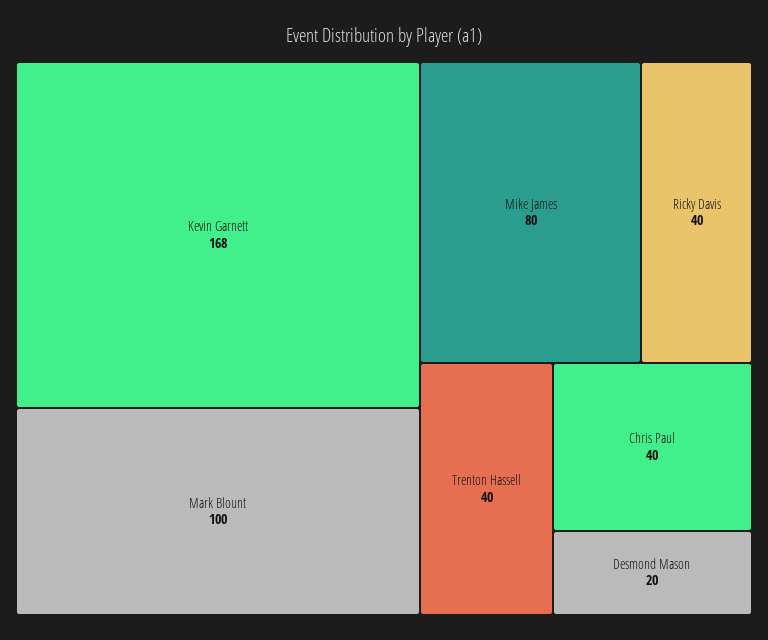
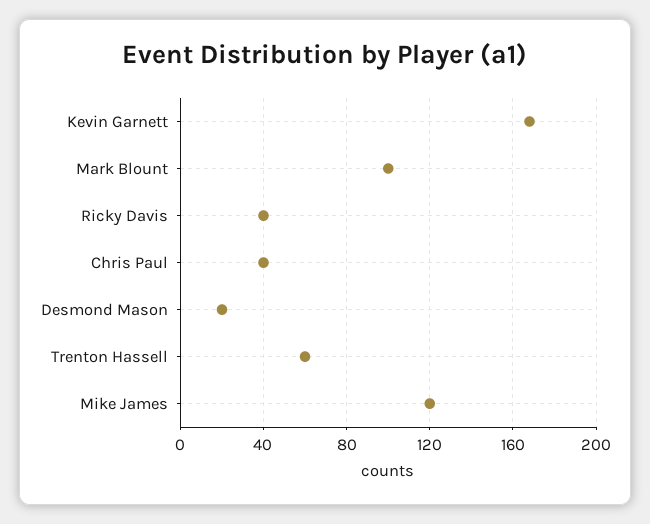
Mike James: 80 -> 120
Trenton Hassell: 40 -> 60

